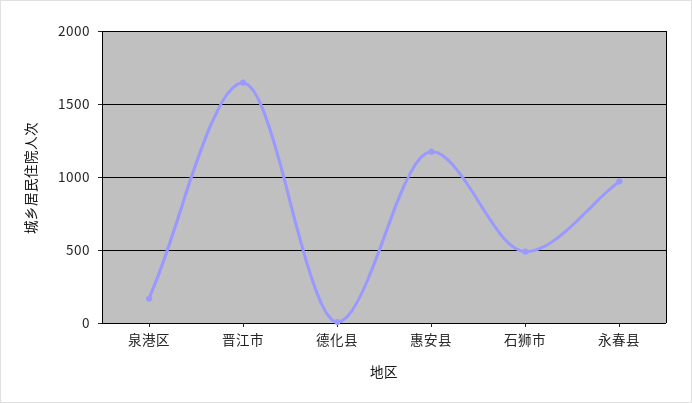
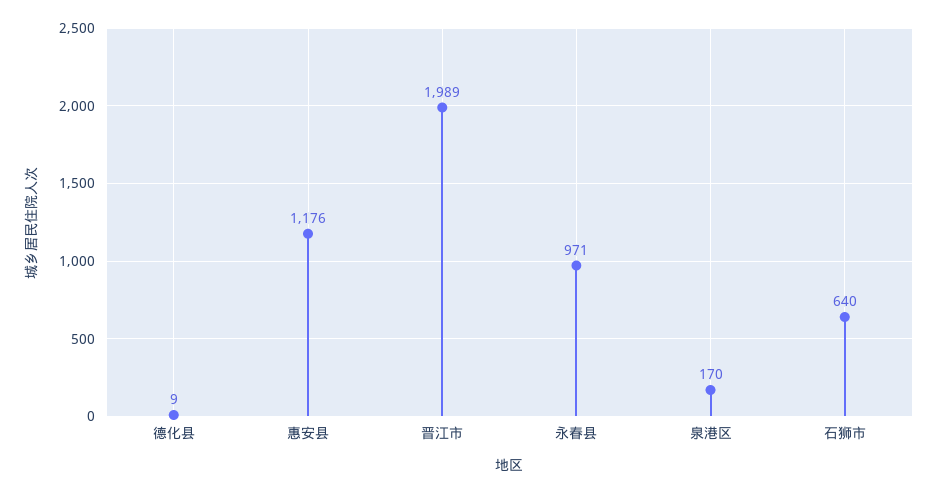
晋江市: 1650 -> 1989
石狮市: 500 -> 640

